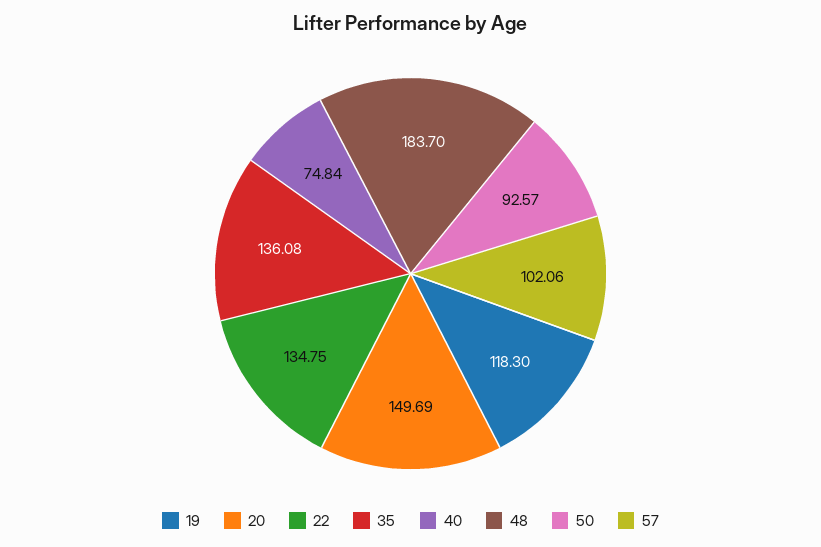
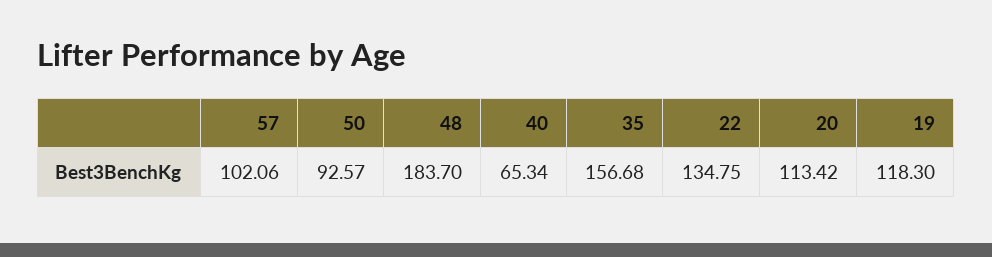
20: 149.69 -> 113.42
35: 136.08 -> 156.68
40: 74.84 -> 65.34

